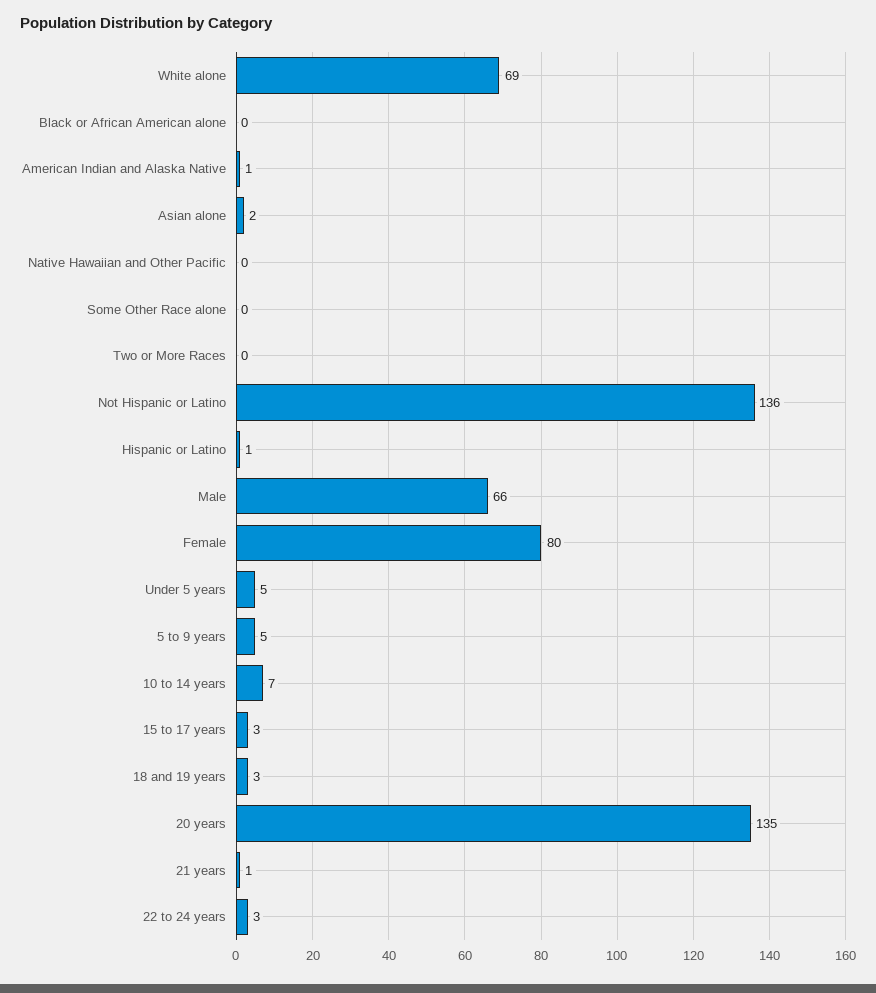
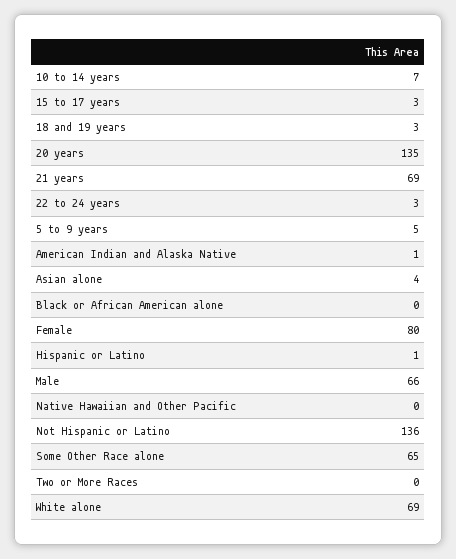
Asian alone: 2 -> 4
Some Other Race alone: 0 -> 65
Under 5 years: 5 -> none
21 years: 1 -> 69

